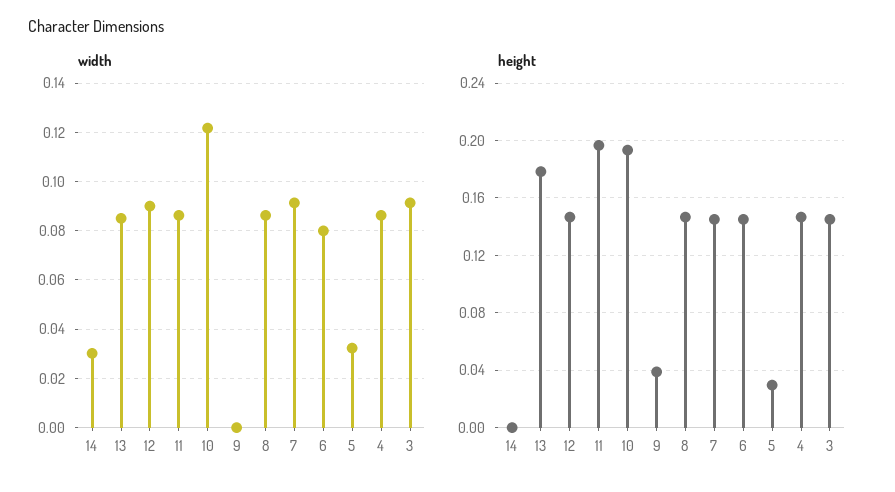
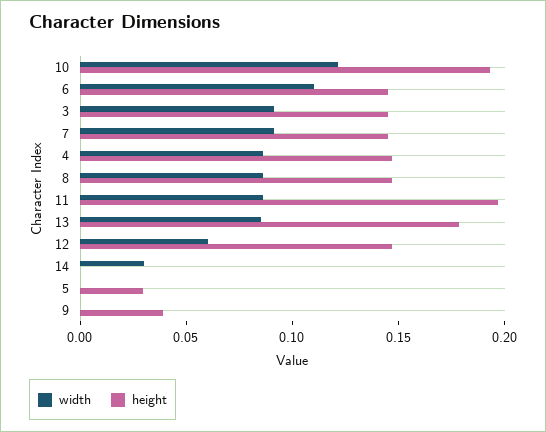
width, 12: 0.09 -> 0.06
width, 6: 0.08 -> 0.11
width, 5: 0.0325 -> 0

